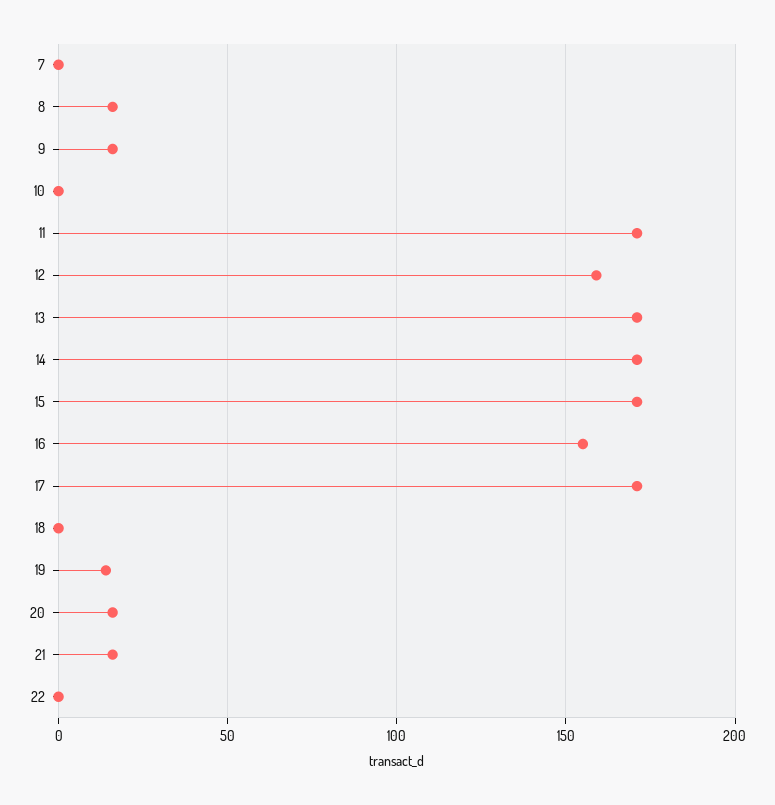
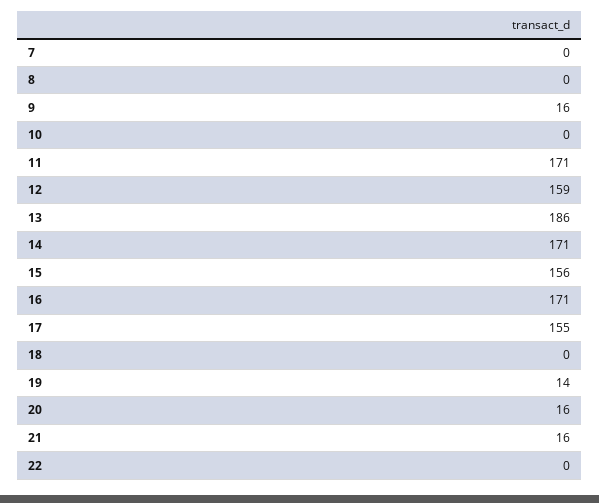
8: 15 -> 0
13: 170 -> 186
15: 170 -> 156
16: 155 -> 171
17: 170 -> 155

